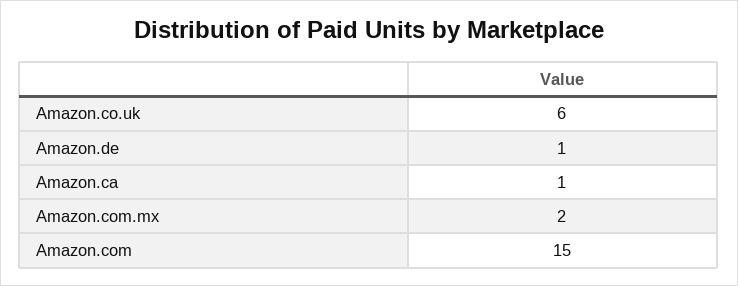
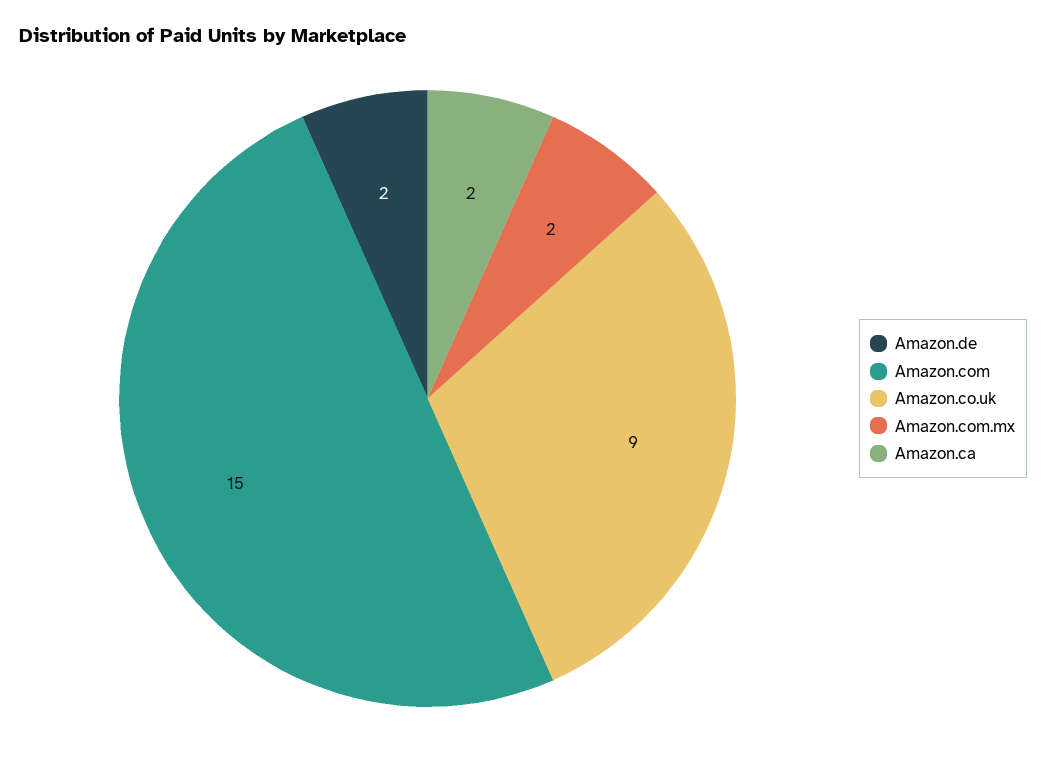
Amazon.co.uk: 6 -> 9
Amazon.de: 1 -> 2
Amazon.ca: 1 -> 2

